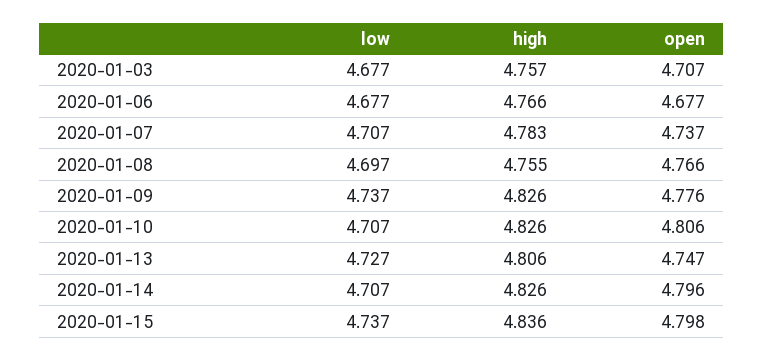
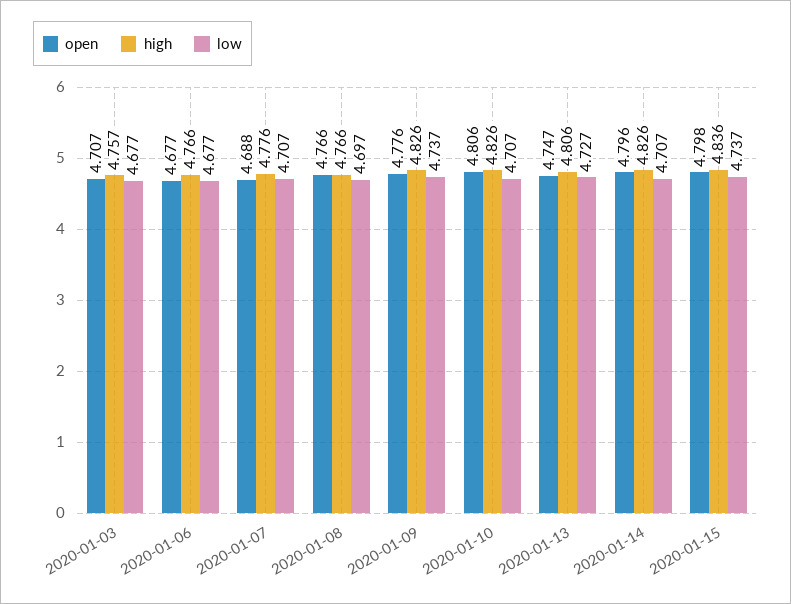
high, 2020-01-07: 4.783 -> 4.776
open, 2020-01-07: 4.737 -> 4.688
high, 2020-01-08: 4.755 -> 4.766

